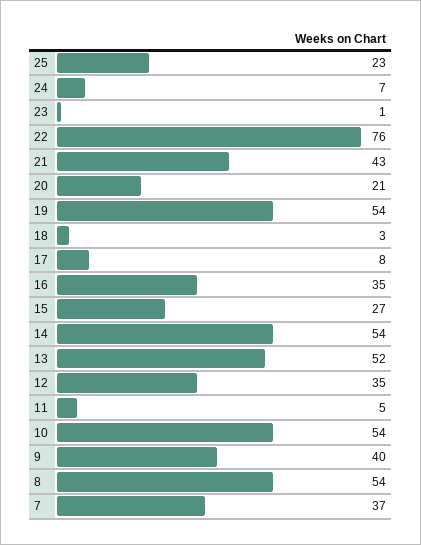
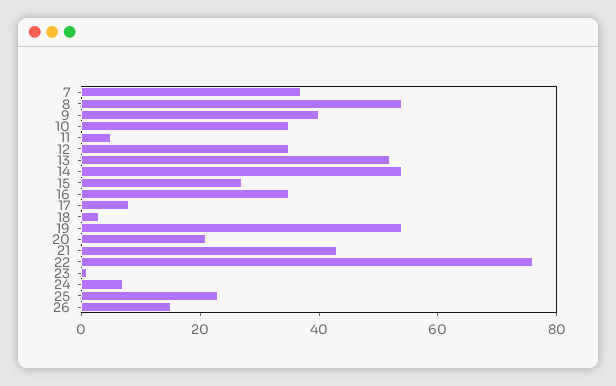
10: 54 -> 35
26: none -> 15

